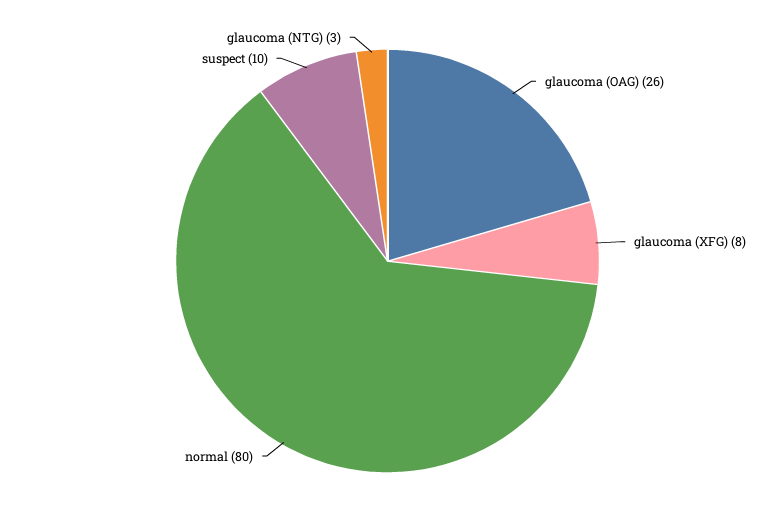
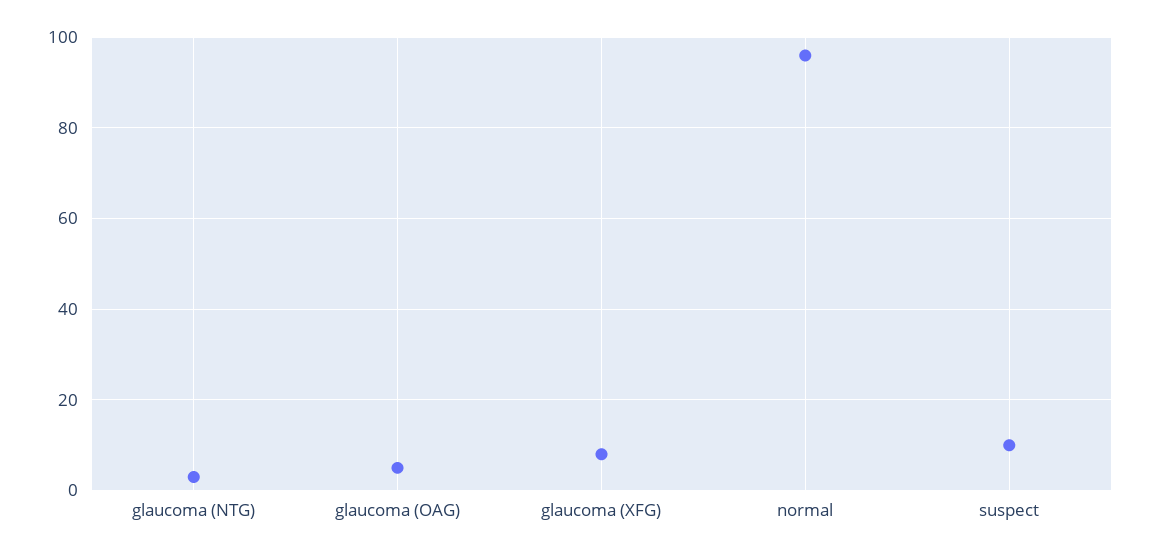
glaucoma (OAG): 26 -> 5
normal: 80 -> 95

